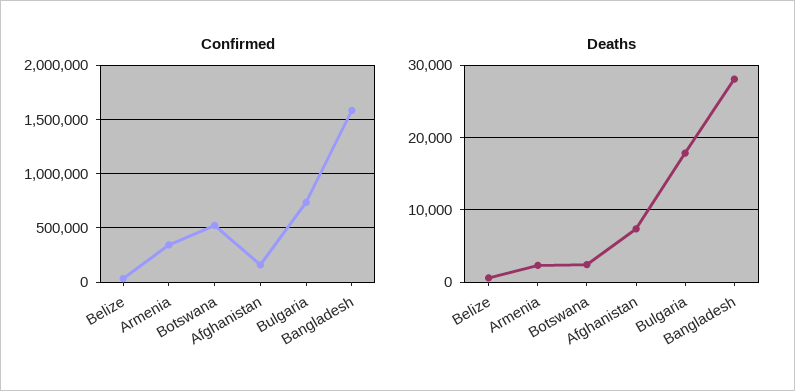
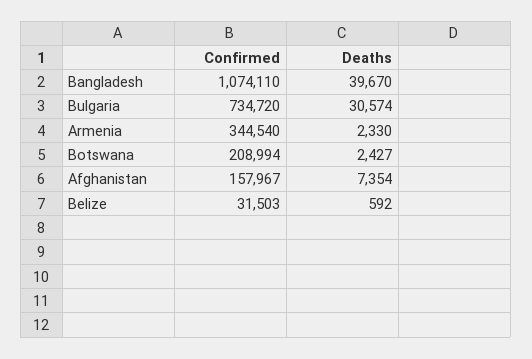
Confirmed, Botswana: 500000 -> 208994
Confirmed, Bangladesh: 1600000 -> 1074110
Deaths, Bulgaria: 18000 -> 30574
Deaths, Bangladesh: 28000 -> 39670

